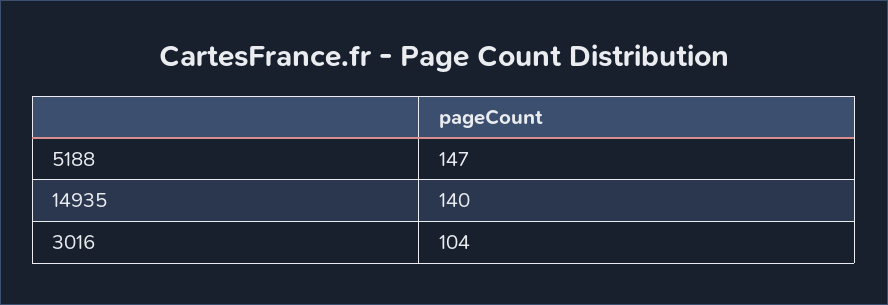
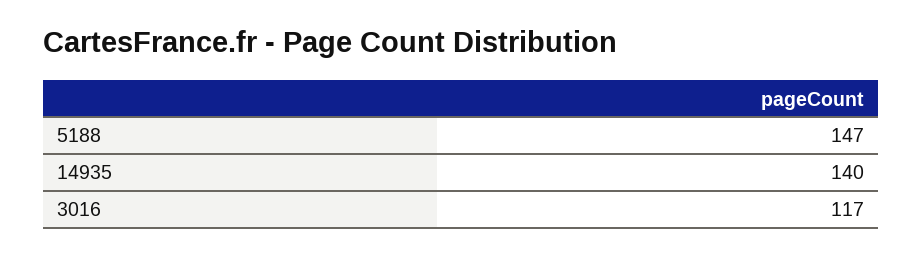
3016: 104 -> 117

